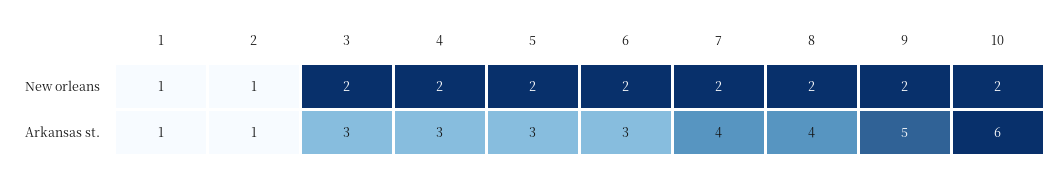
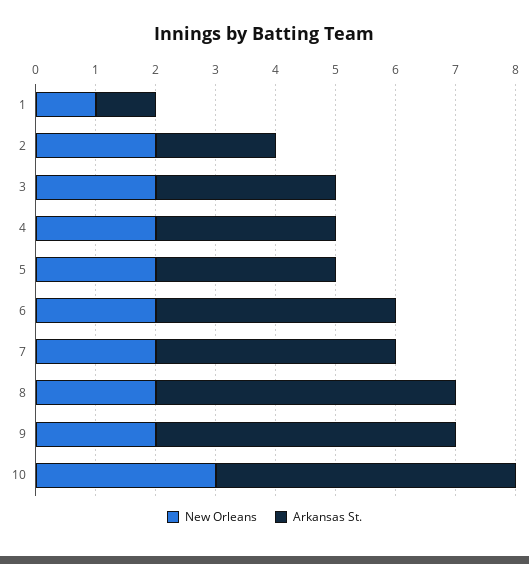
New orleans, 2: 1 -> 2
New orleans, 10: 2 -> 3
Arkansas st., 2: 1 -> 2
Arkansas st., 6: 3 -> 4
Arkansas st., 8: 4 -> 5
Arkansas st., 10: 6 -> 5

